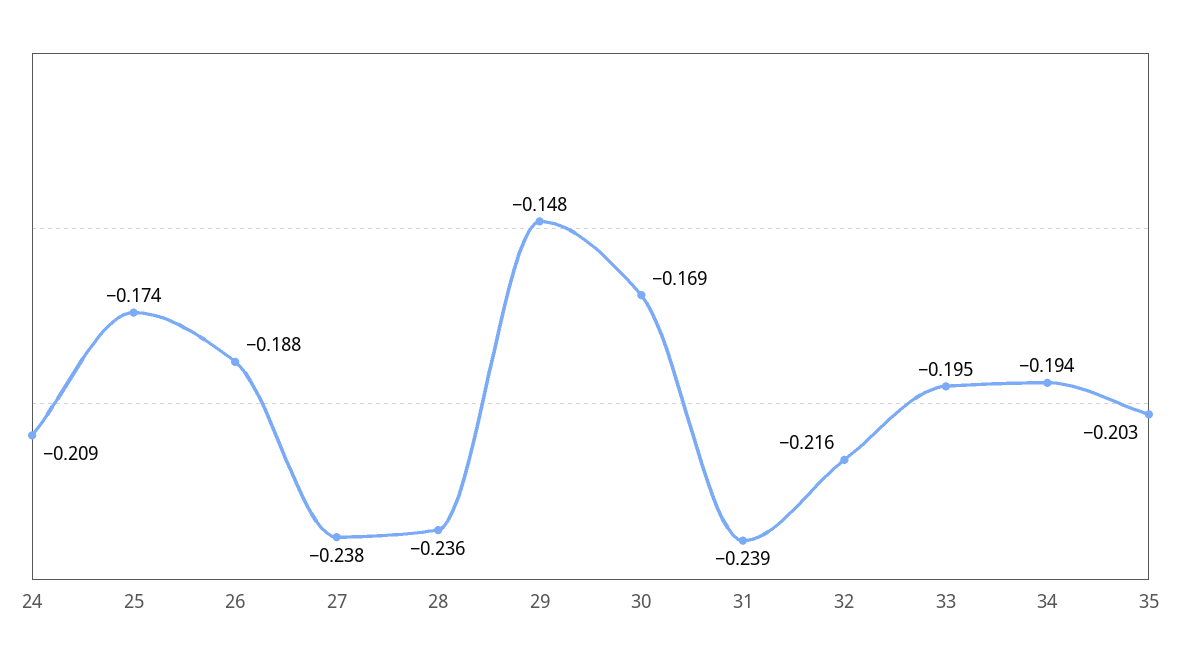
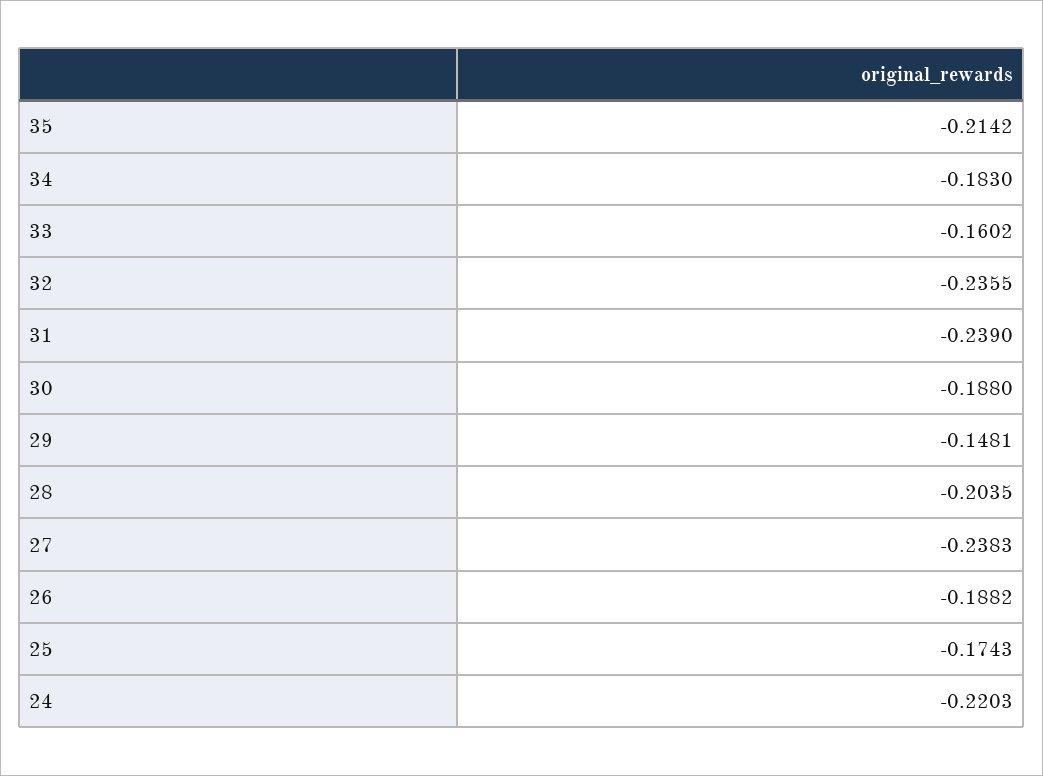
24: -0.209 -> -0.2203
28: -0.236 -> -0.2035
30: -0.169 -> -0.188
32: -0.216 -> -0.2355
33: -0.195 -> -0.1602
34: -0.194 -> -0.183
35: -0.203 -> -0.2142

